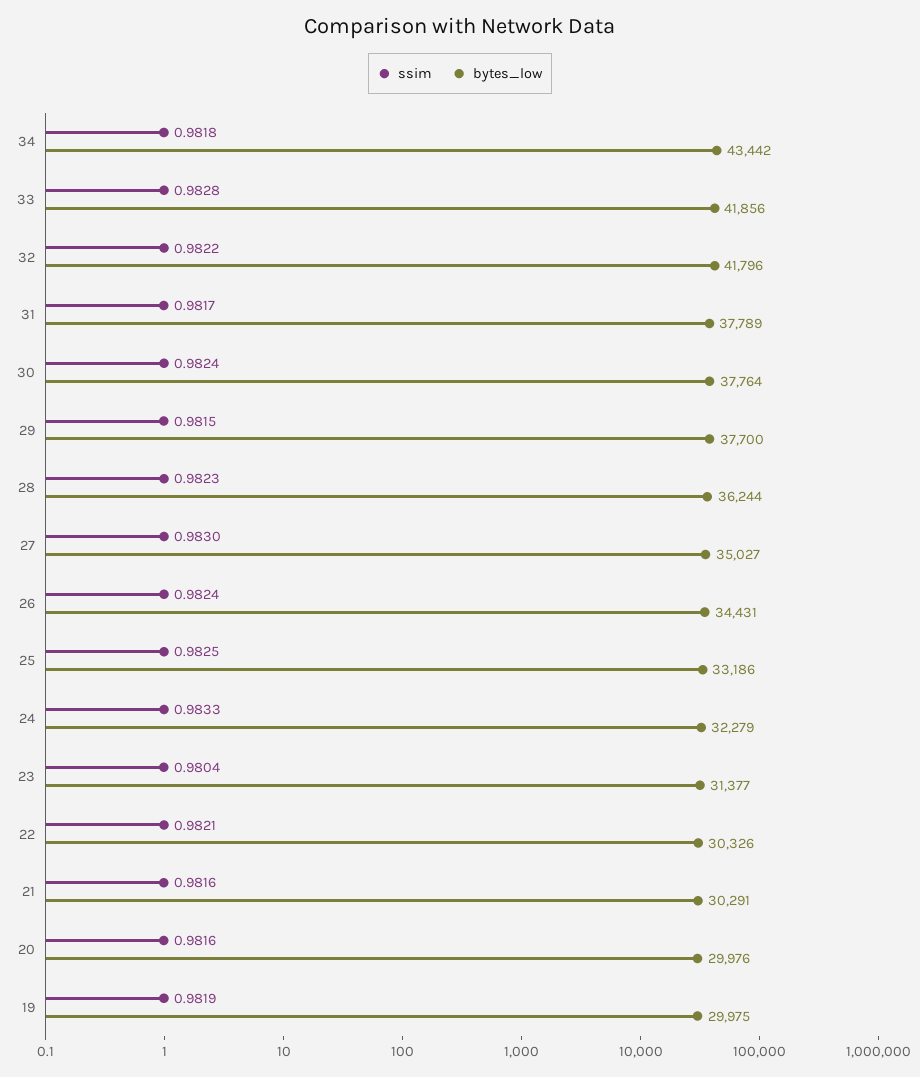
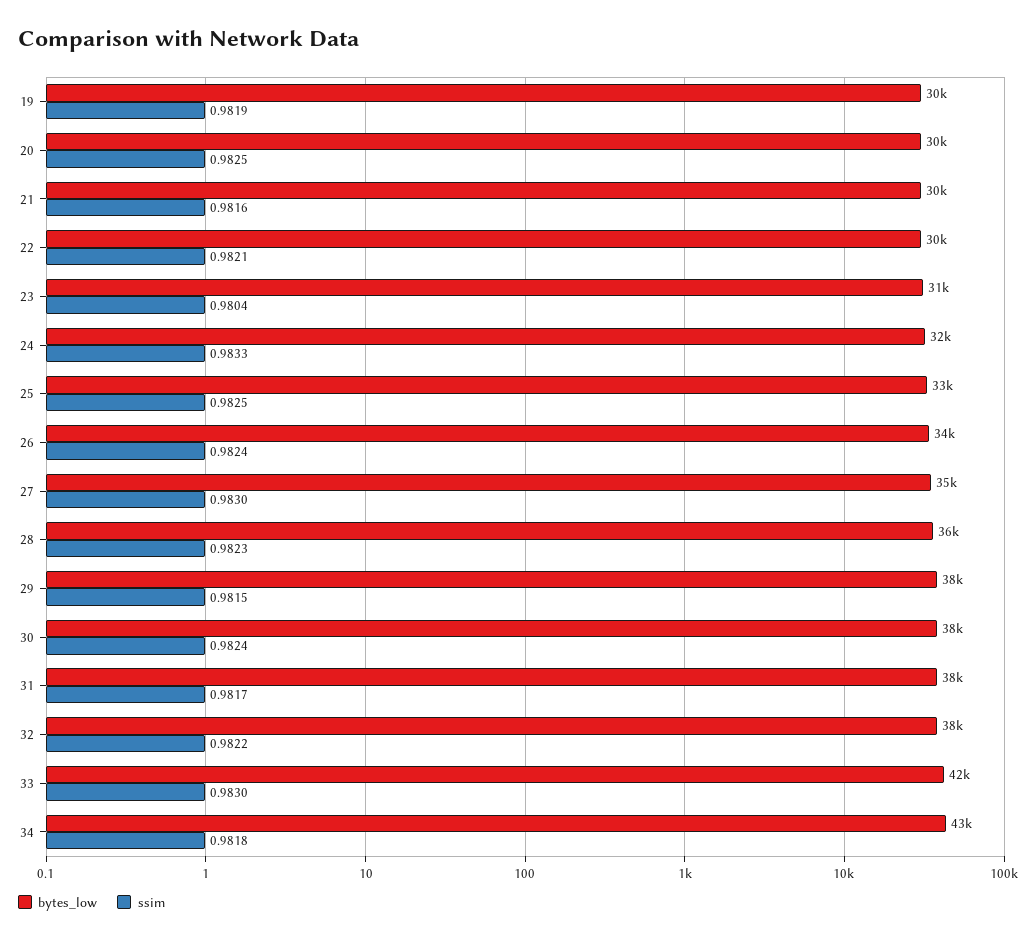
ssim, 33: 0.9828 -> 0.983
bytes_low, 32: 41796 -> 38000
ssim, 20: 0.9816 -> 0.9825

